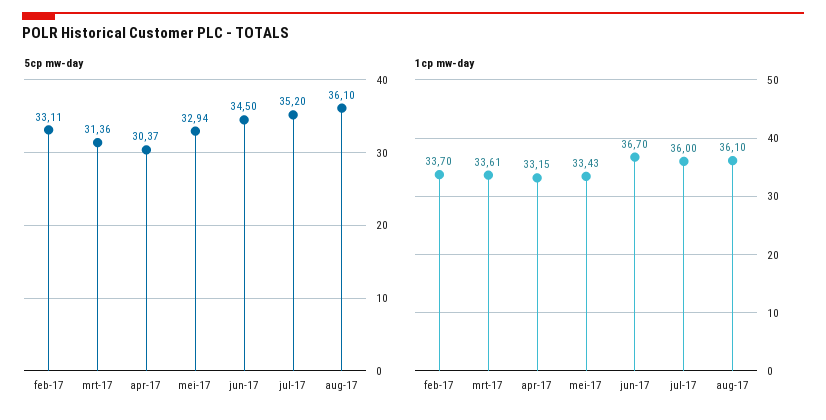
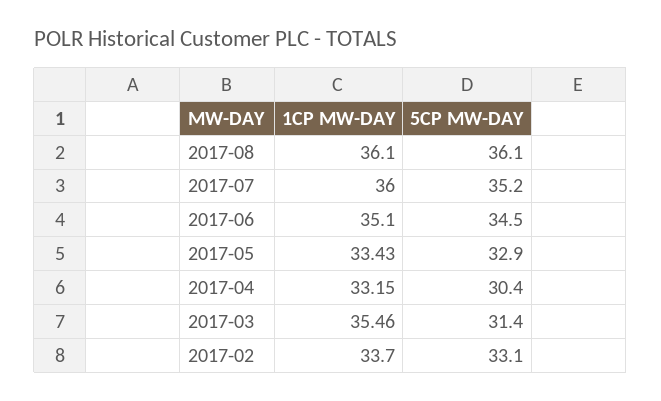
1cp mw-day, mrt-17: 33.61 -> 35.46
1cp mw-day, jun-17: 36.7 -> 35.1

